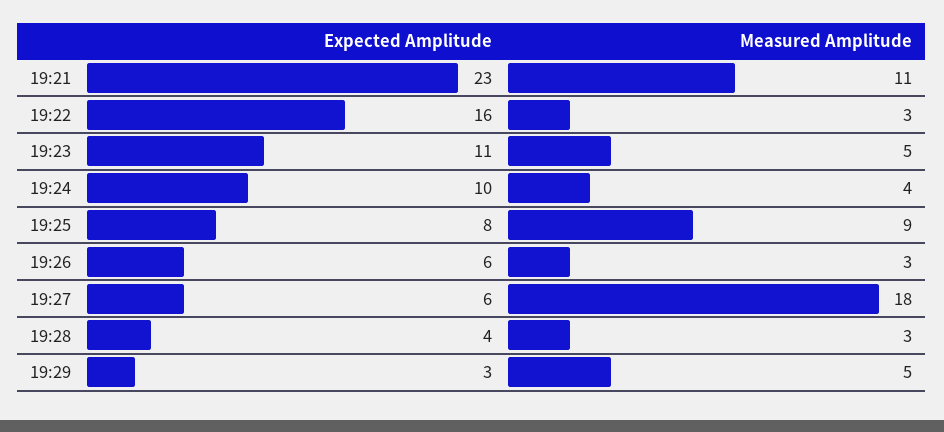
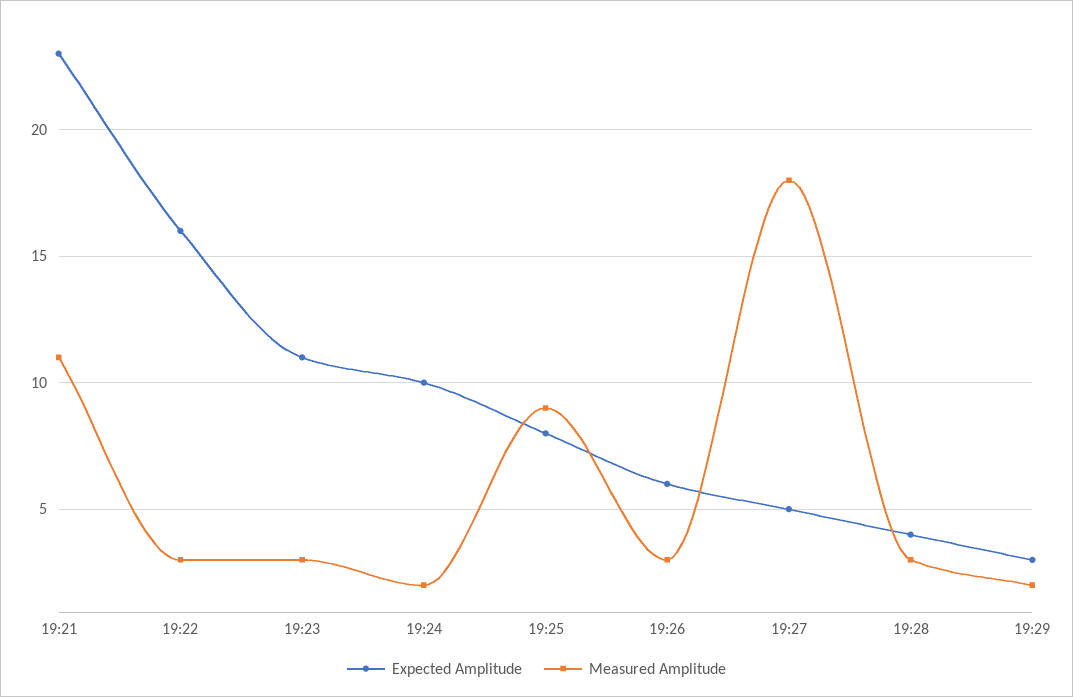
Measured Amplitude, 19:23: 5 -> 3
Measured Amplitude, 19:24: 4 -> 2
Expected Amplitude, 19:27: 6 -> 5
Measured Amplitude, 19:29: 5 -> 2

